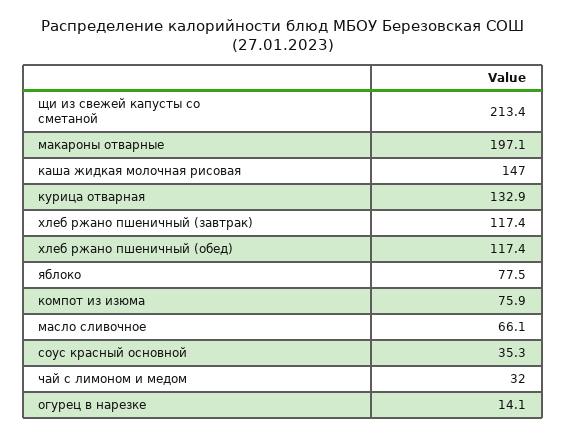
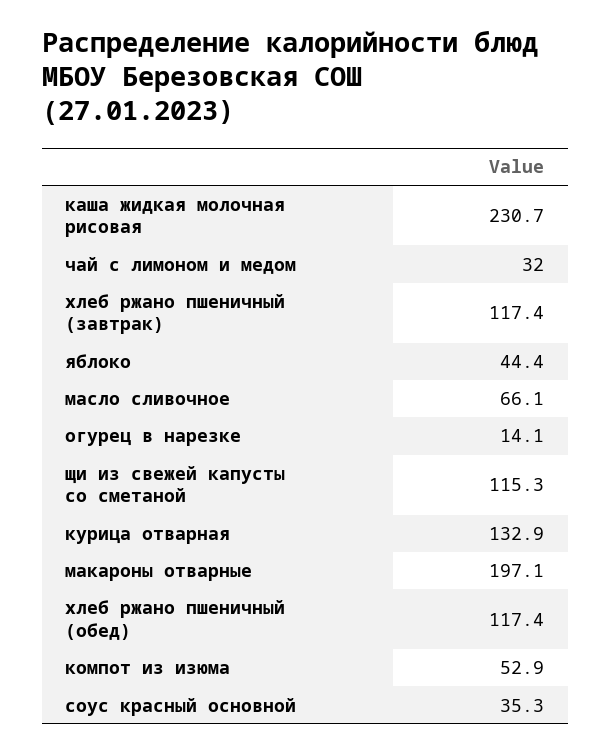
щи из свежей капусты со сметаной: 213.4 -> 115.3
каша жидкая молочная рисовая: 147 -> 230.7
яблоко: 77.5 -> 44.4
компот из изюма: 75.9 -> 52.9

